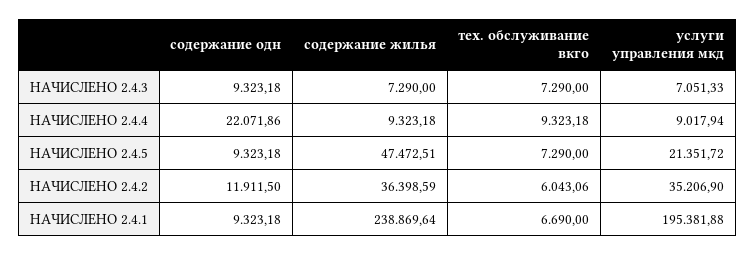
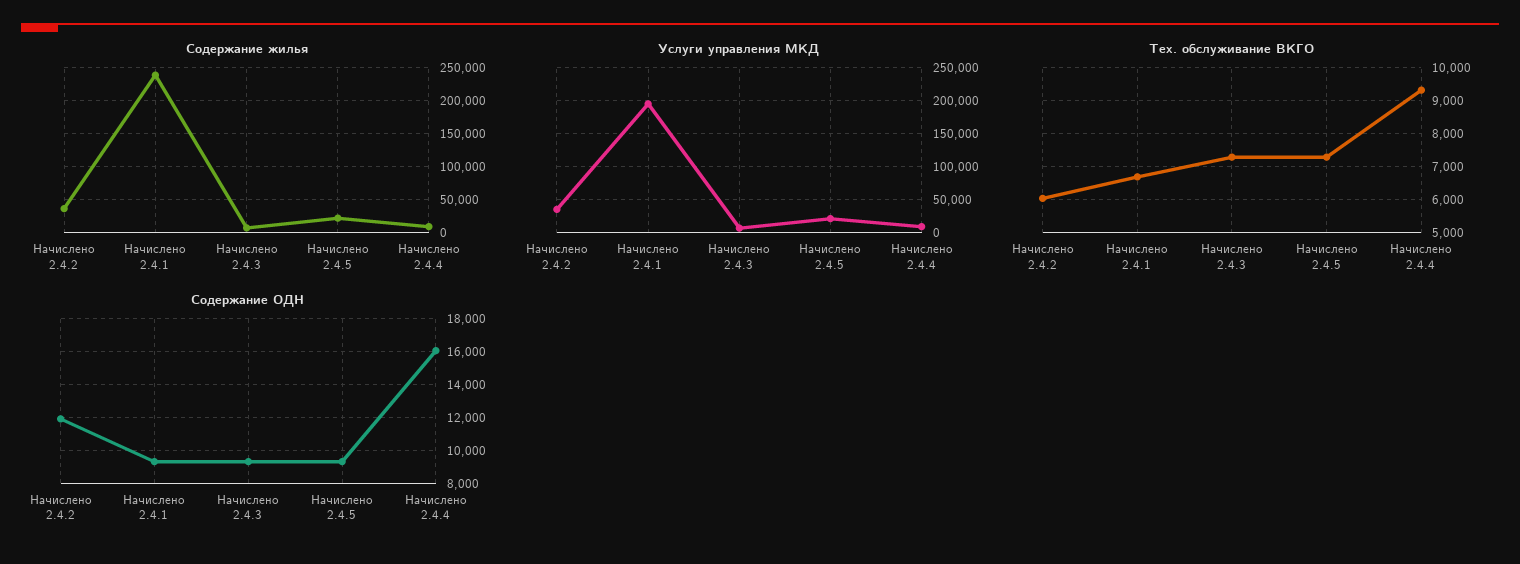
содержание одн, НАЧИСЛЕНО 2.4.4: 22071.86 -> 16000
содержание жилья, НАЧИСЛЕНО 2.4.5: 47472.51 -> 20000

